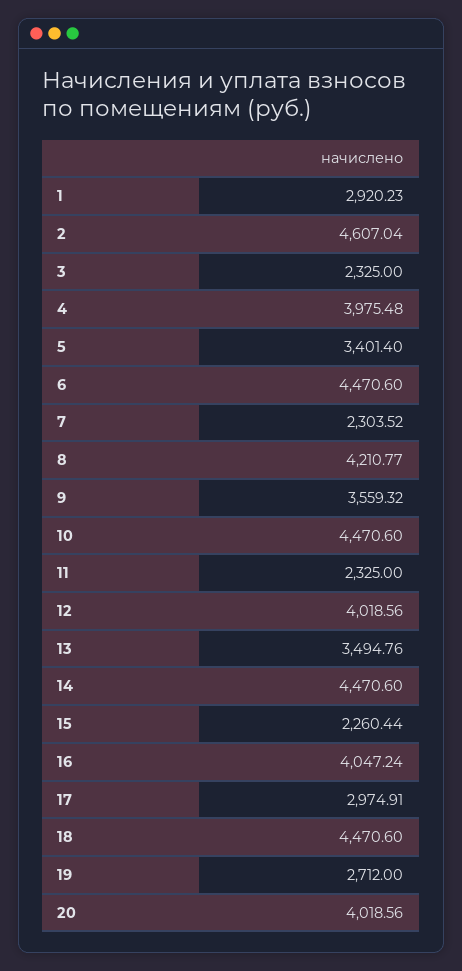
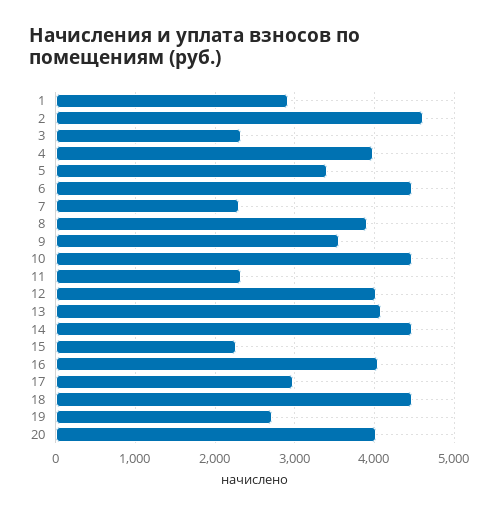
8: 4210.77 -> 3900
13: 3494.76 -> 4100

